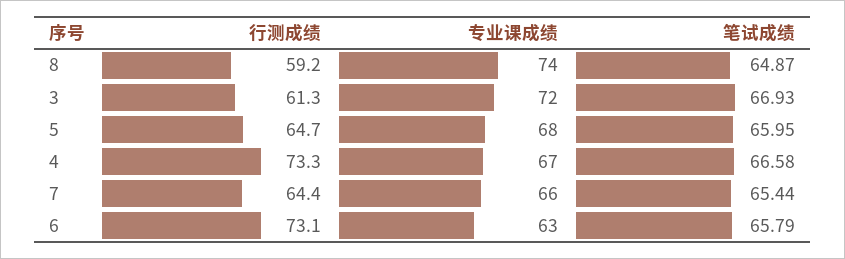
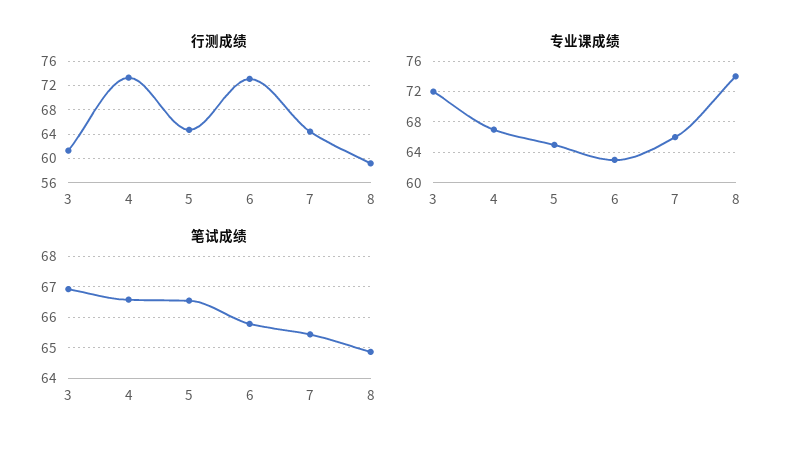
专业课成绩, 5: 68 -> 65
笔试成绩, 5: 65.95 -> 66.6

